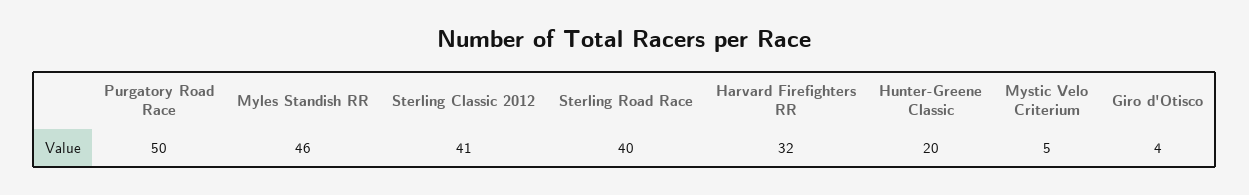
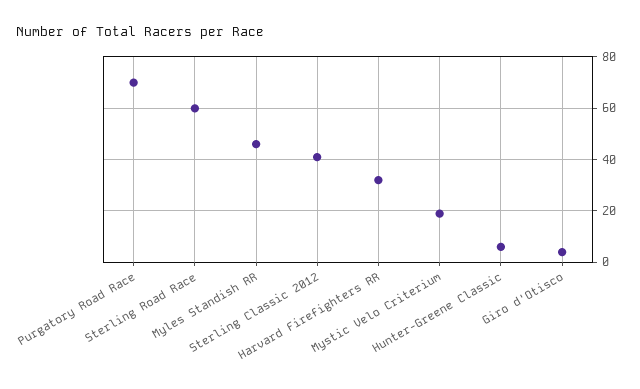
Purgatory Road Race: 50 -> 70
Sterling Road Race: 40 -> 60
Hunter-Greene Classic: 20 -> 5
Mystic Velo Criterium: 5 -> 20

